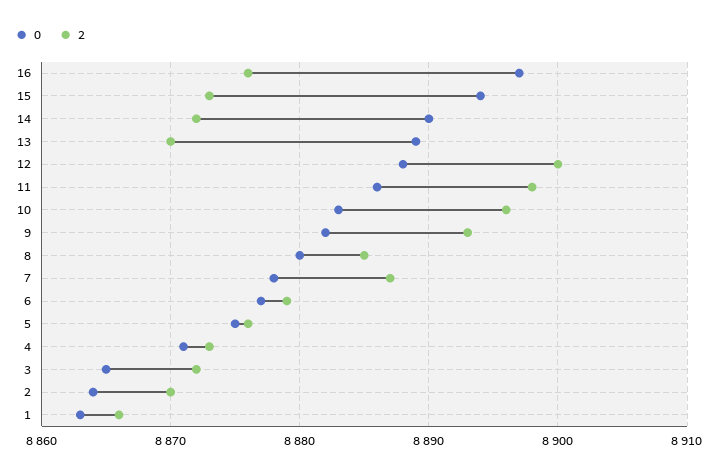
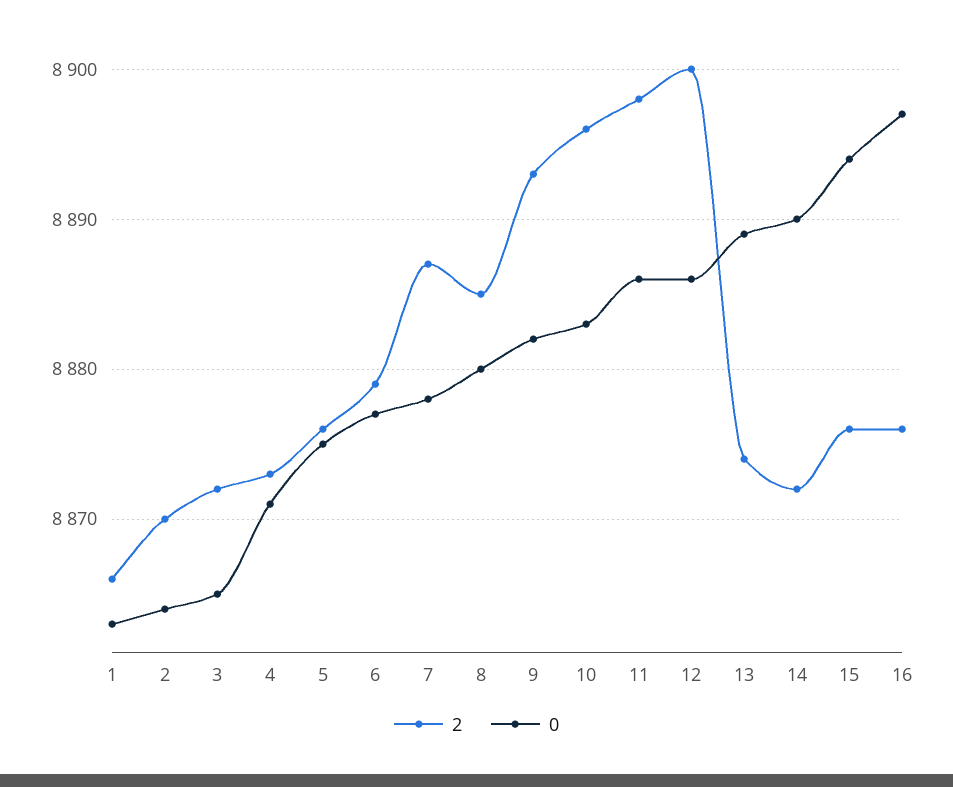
2, 15: 8873 -> 8876
2, 13: 8870 -> 8874
0, 12: 8888 -> 8886

